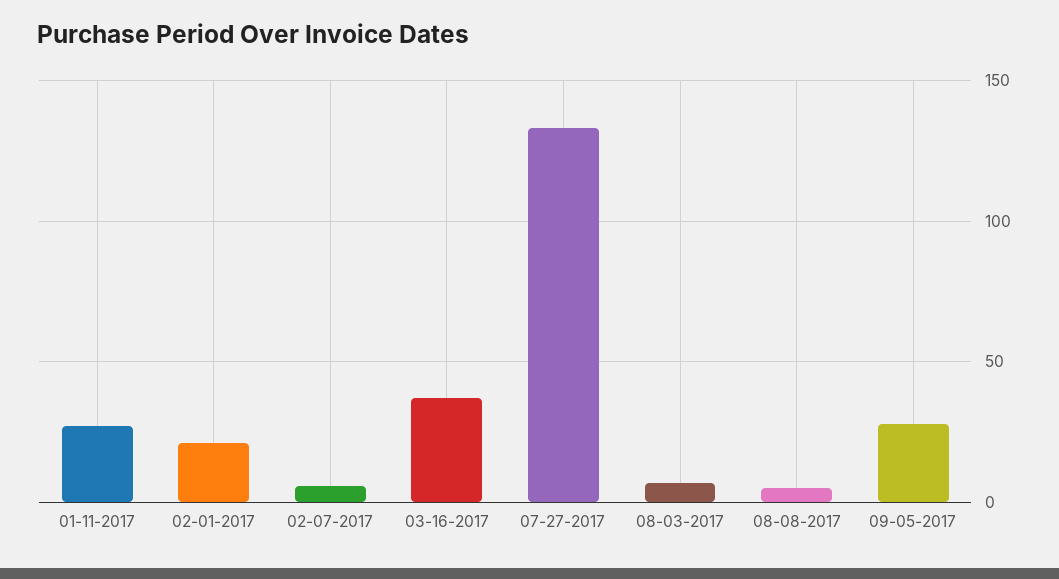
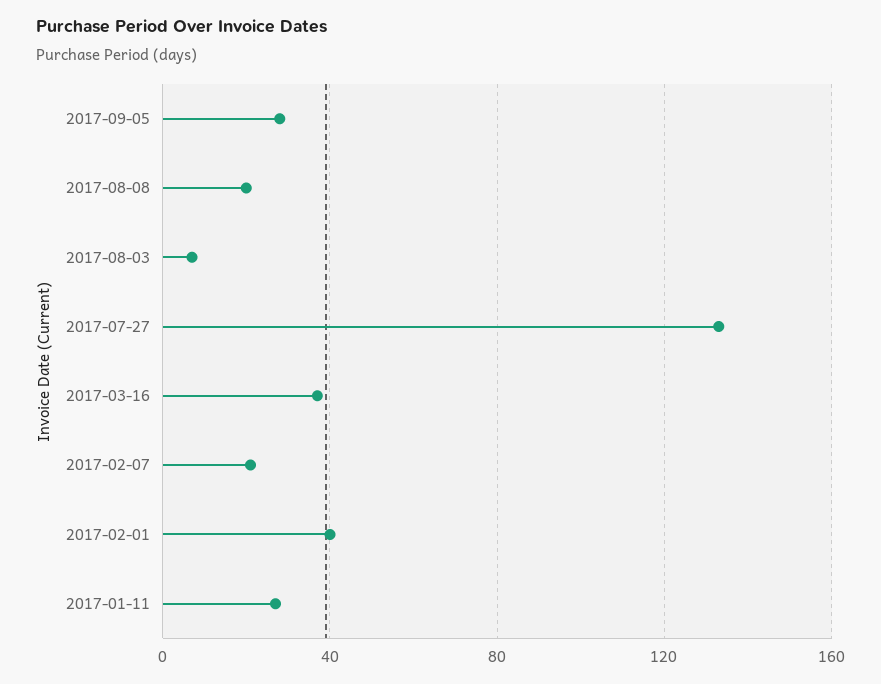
02-01-2017: 20 -> 40
02-07-2017: 5 -> 20
08-08-2017: 5 -> 20

